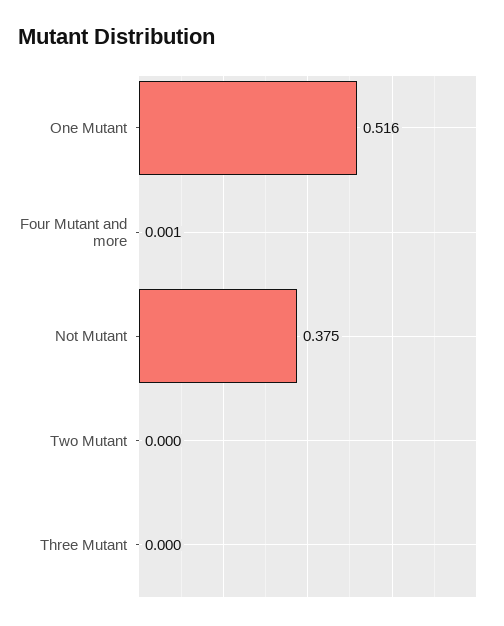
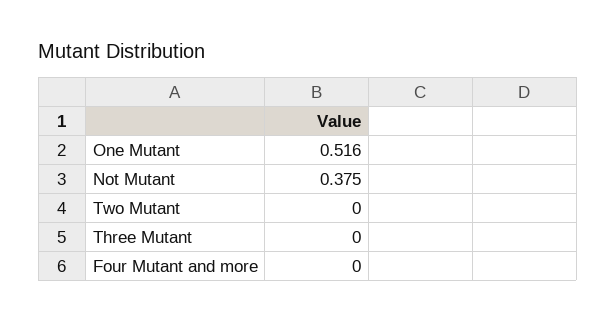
Four Mutant and more: 0.001 -> 0

